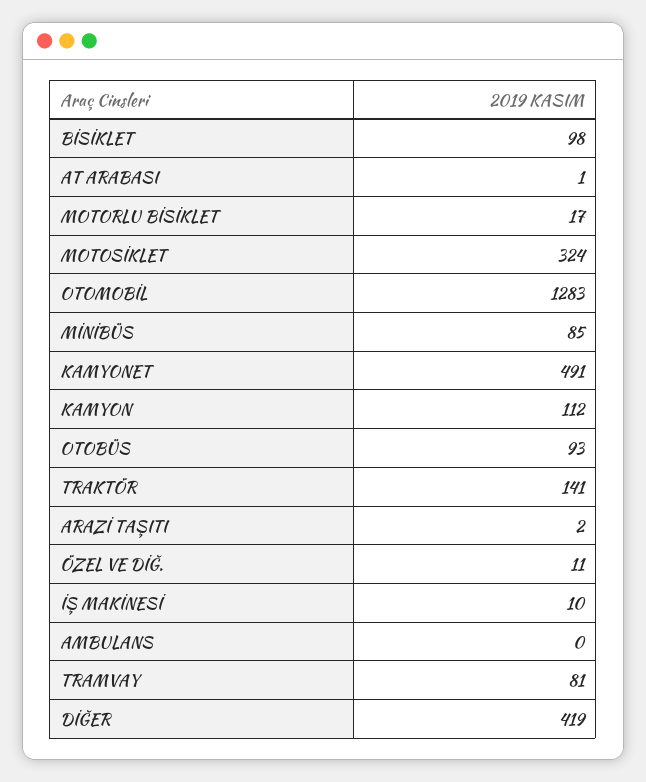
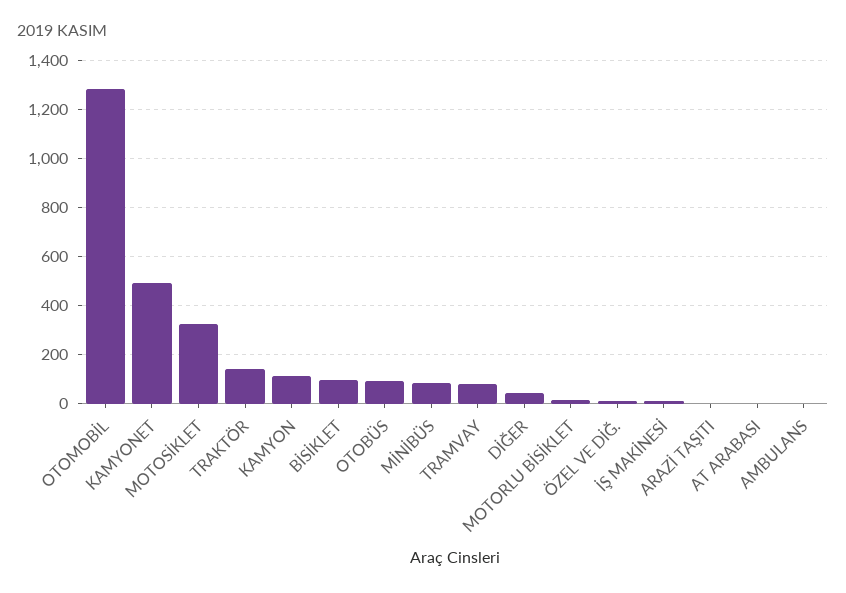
DİĞER: 419 -> 50

